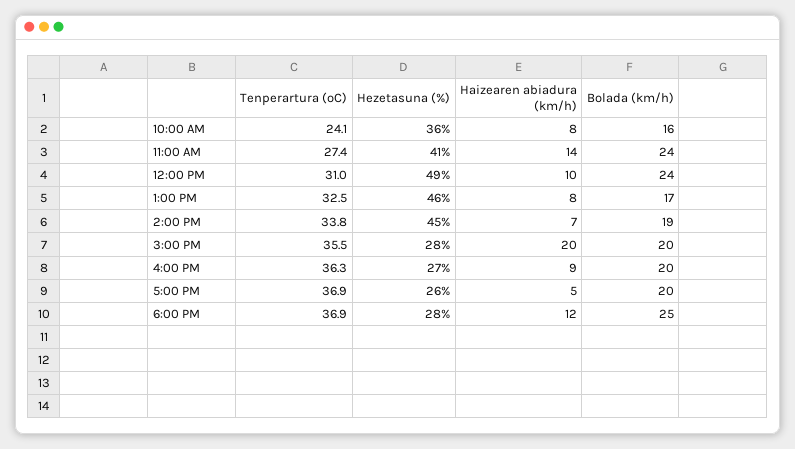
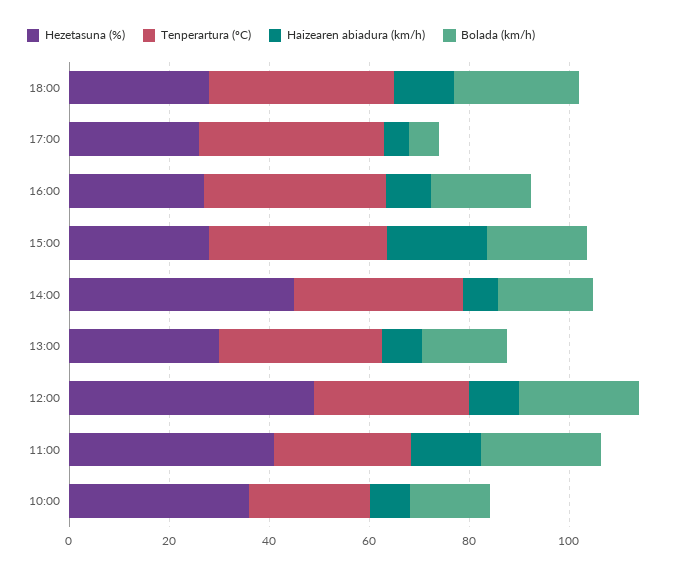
Hezetasuna (%), 1:00 PM: 46 -> 30
Bolada (km/h), 5:00 PM: 20 -> 5

